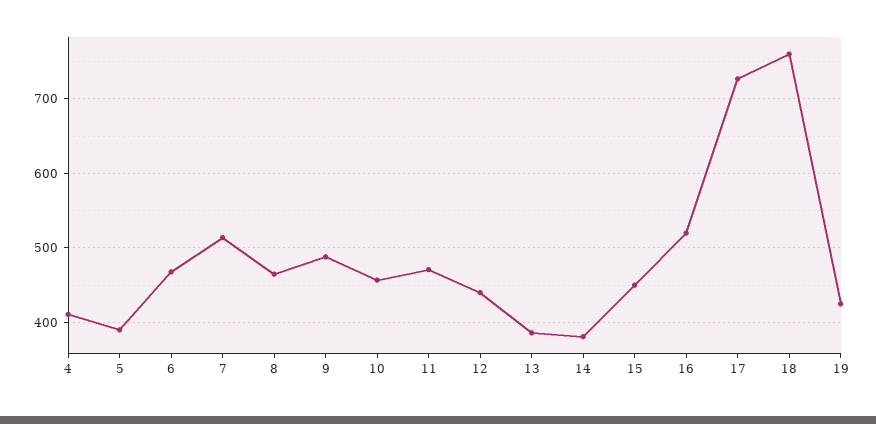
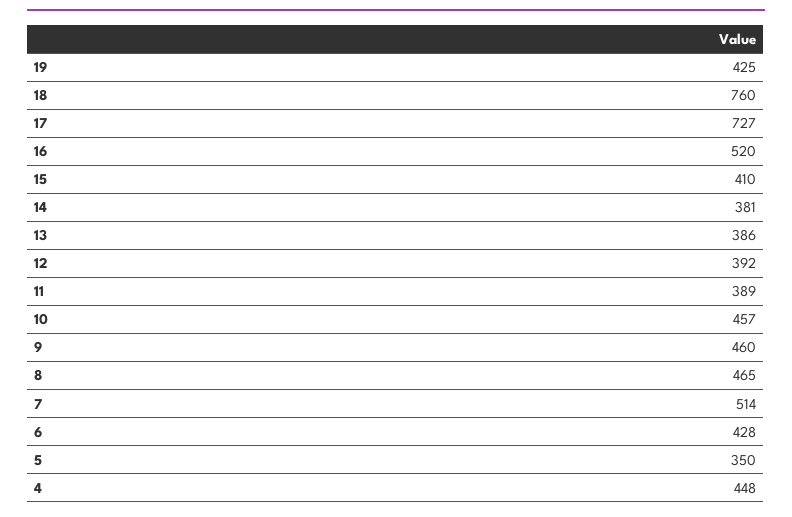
4: 410 -> 448
5: 390 -> 350
6: 470 -> 428
9: 490 -> 460
11: 470 -> 389
12: 440 -> 392
15: 450 -> 410

